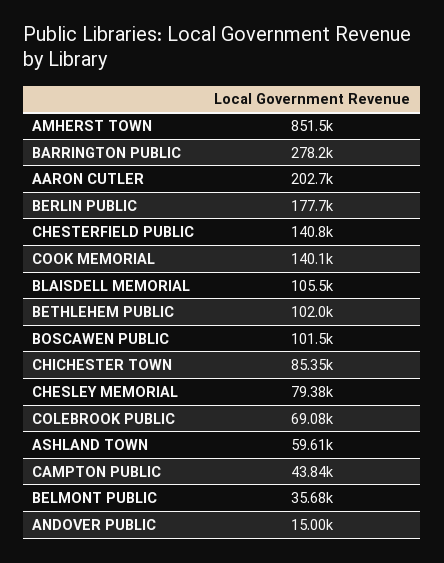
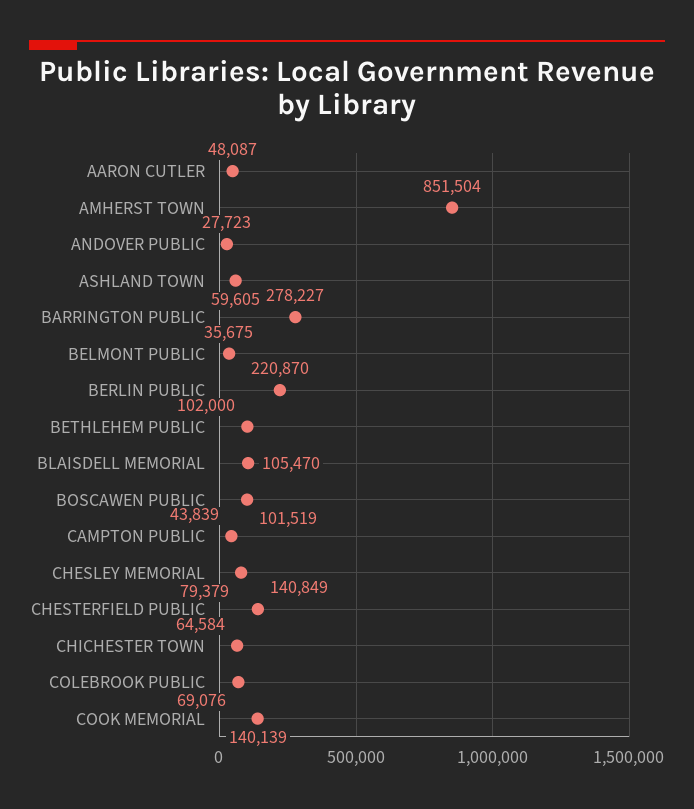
AARON CUTLER: 202700 -> 48087
BERLIN PUBLIC: 177700 -> 220870
CHICHESTER TOWN: 85350 -> 64584
ANDOVER PUBLIC: 15000 -> 27723

